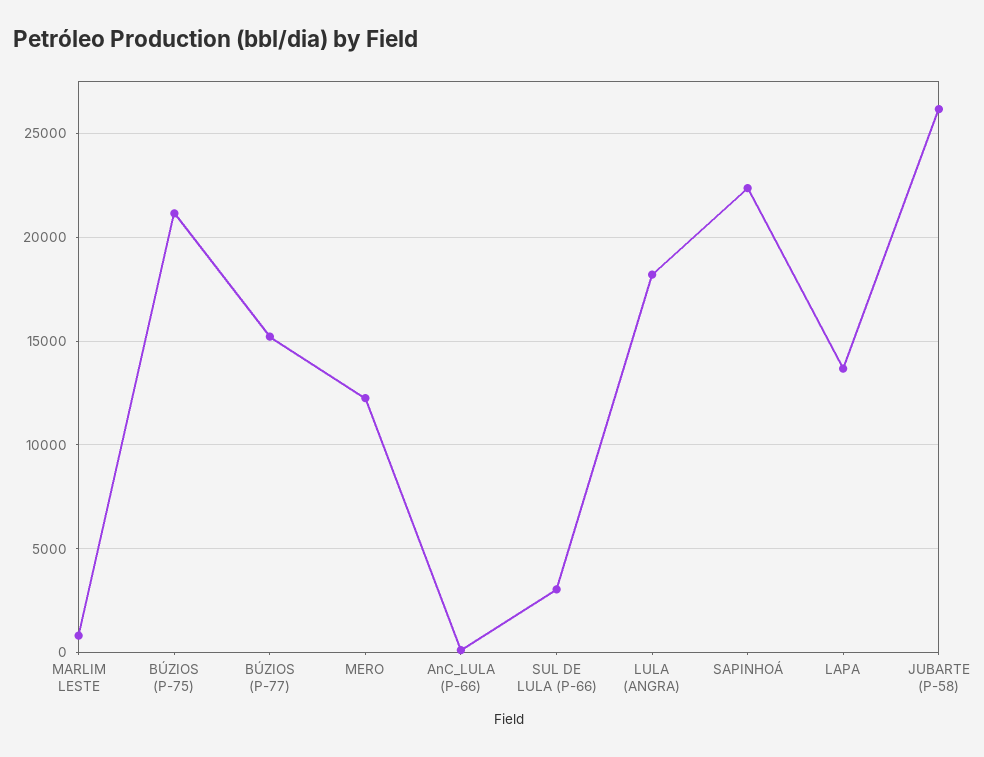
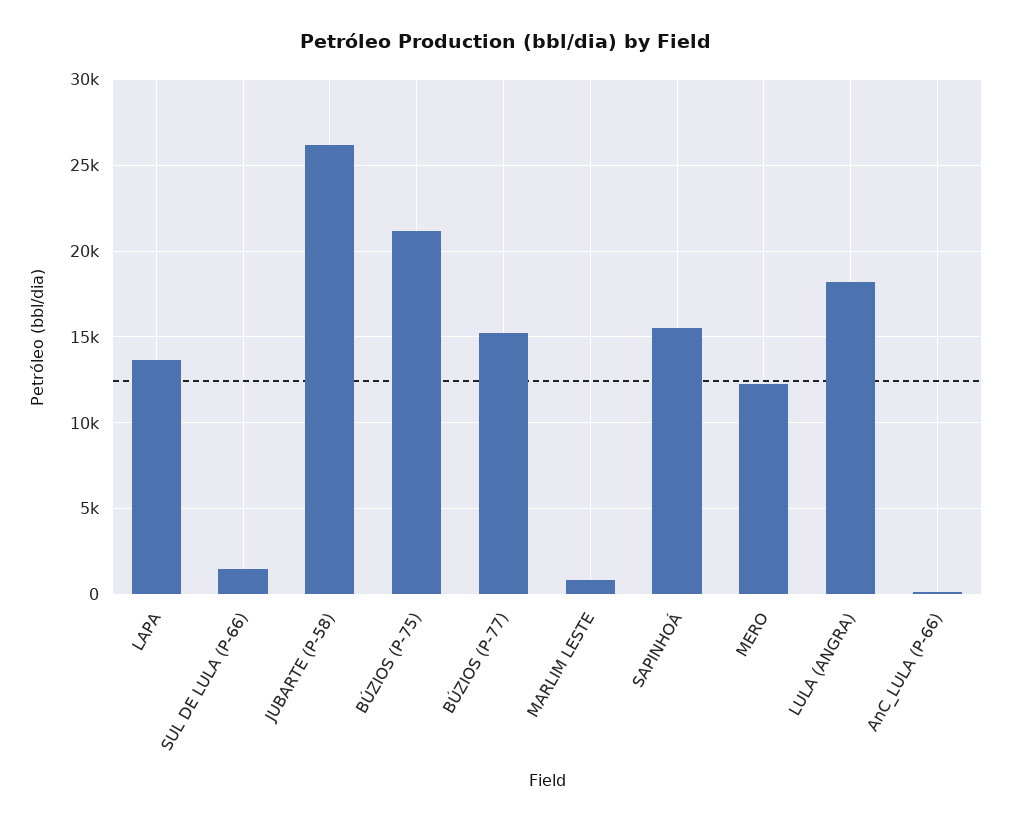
SUL DE LULA (P-66): 3000 -> 1500
SAPINHOÁ: 22500 -> 15500

